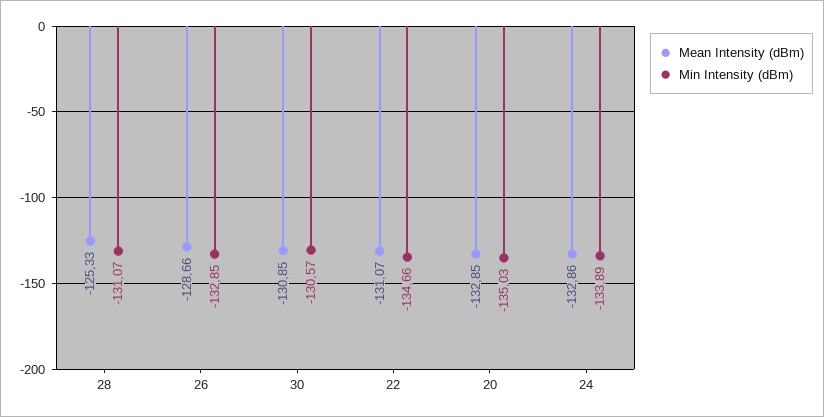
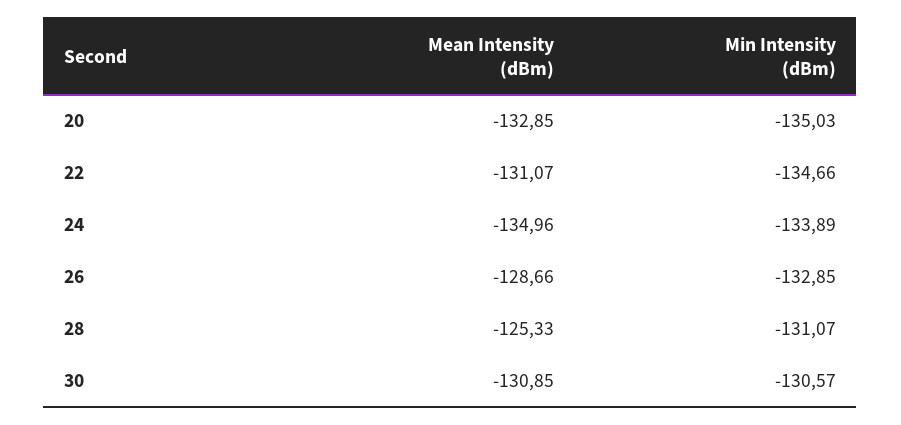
Mean Intensity (dBm), 24: -132.86 -> -134.96

